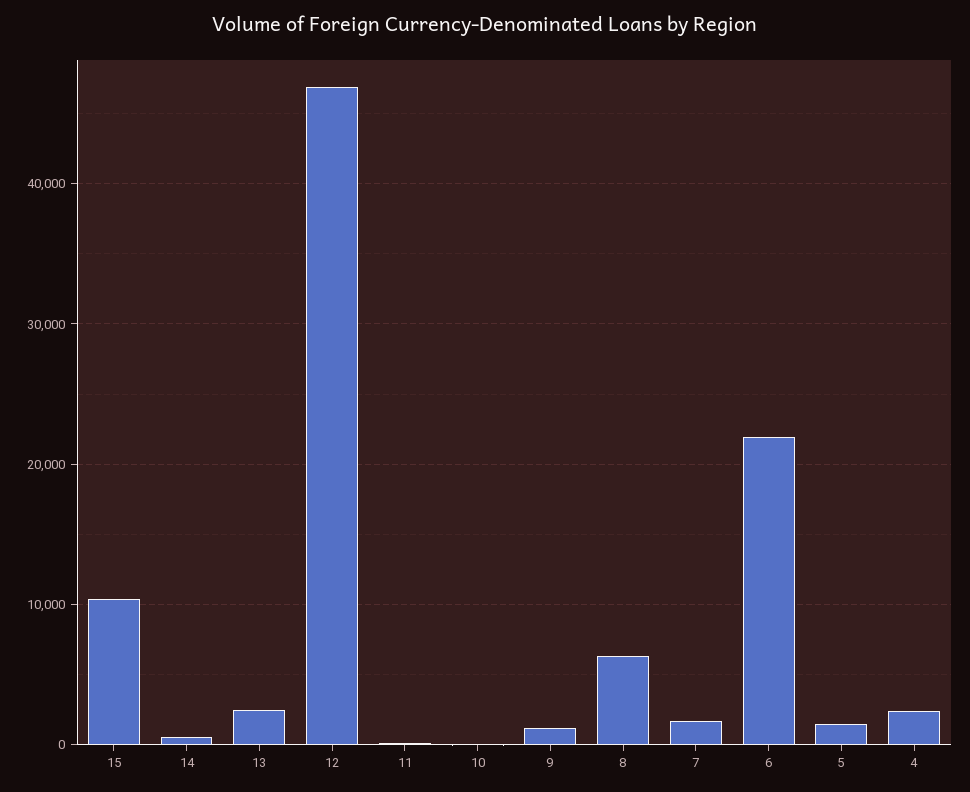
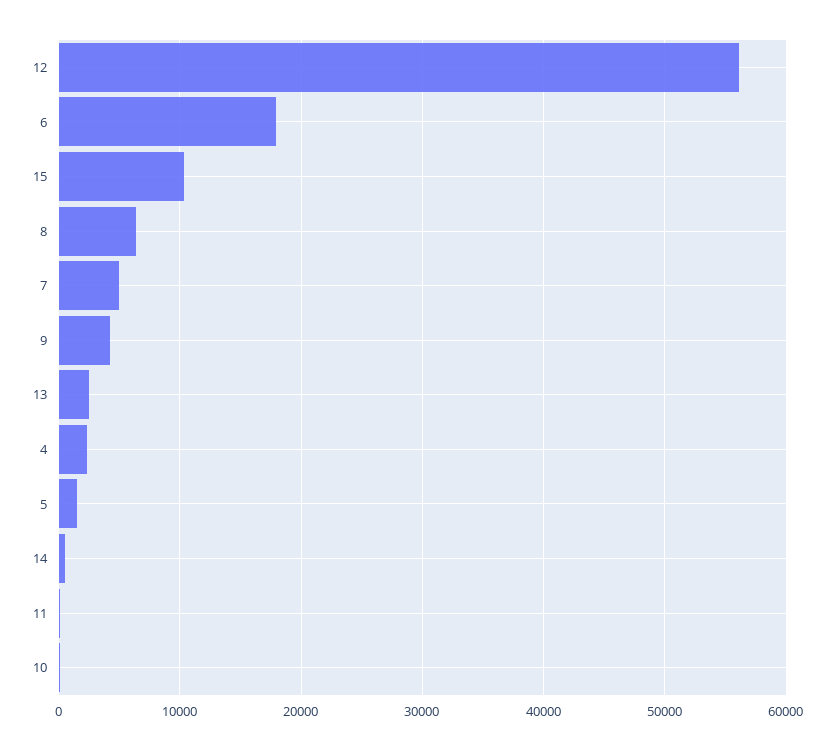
12: 47000 -> 56000
9: 1000 -> 4000
7: 2000 -> 5000
6: 22000 -> 18000

